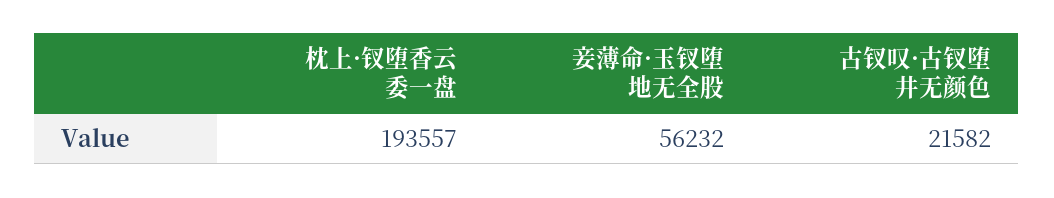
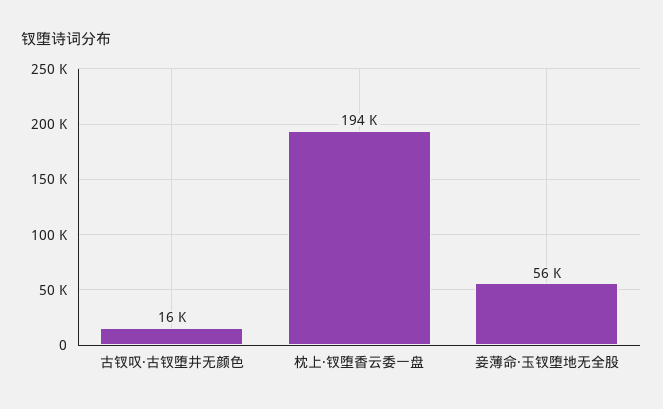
古钗叹·古钗堕井无颜色: 21582 -> 16000

